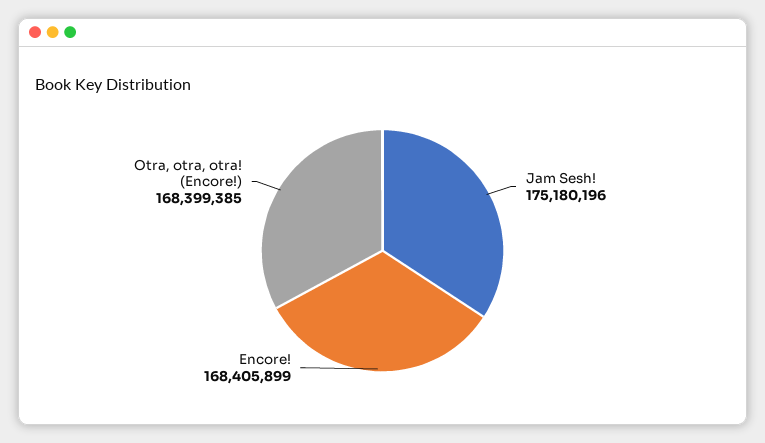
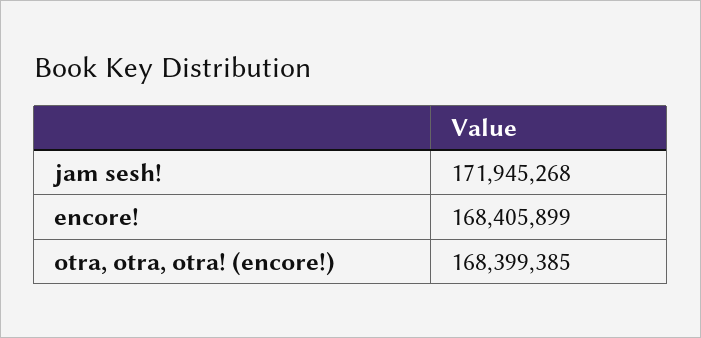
Jam Sesh!: 175180196 -> 171945268

